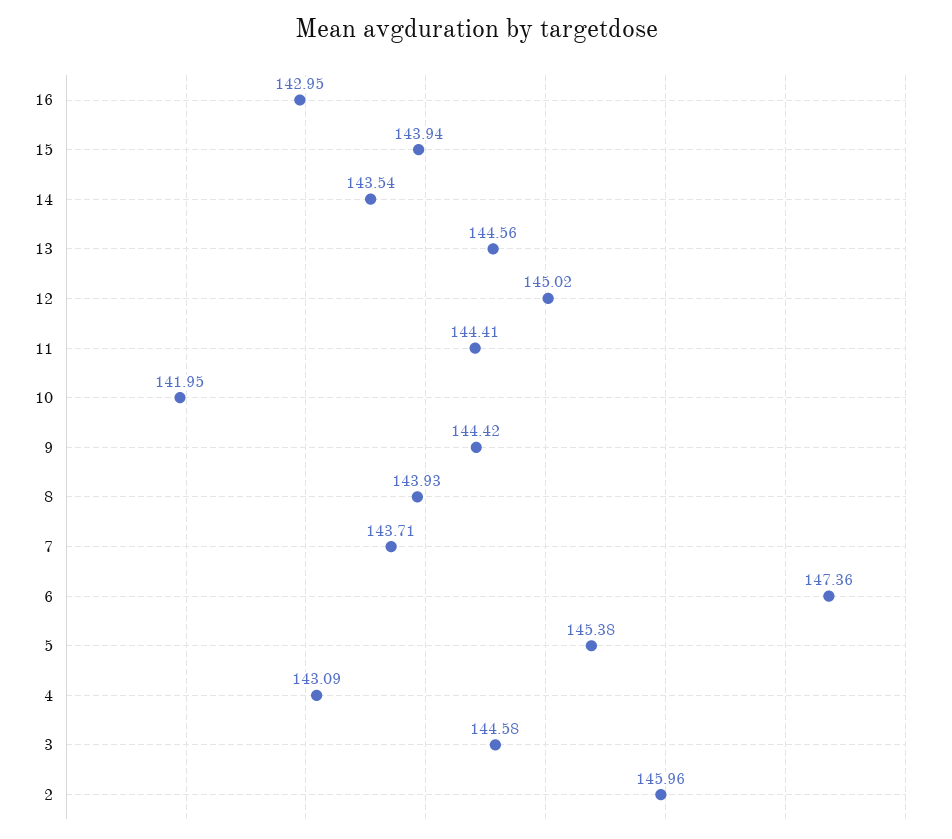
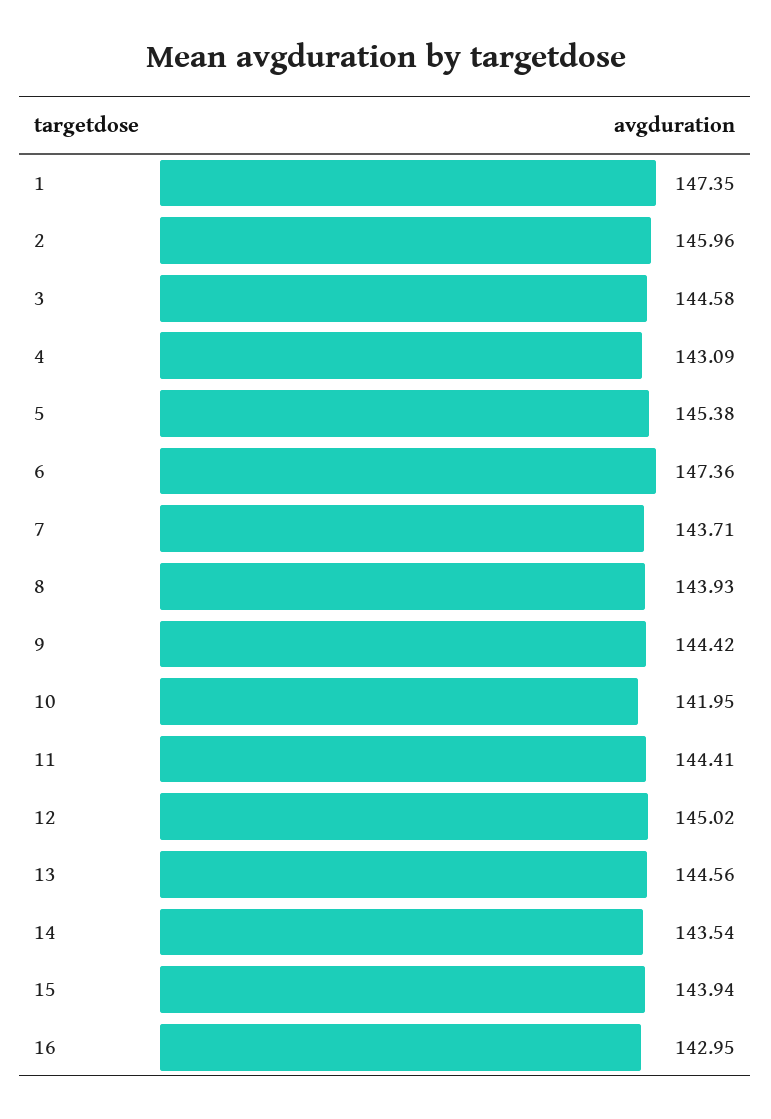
1: none -> 147.35

